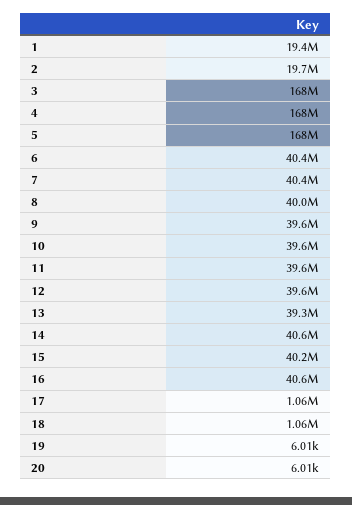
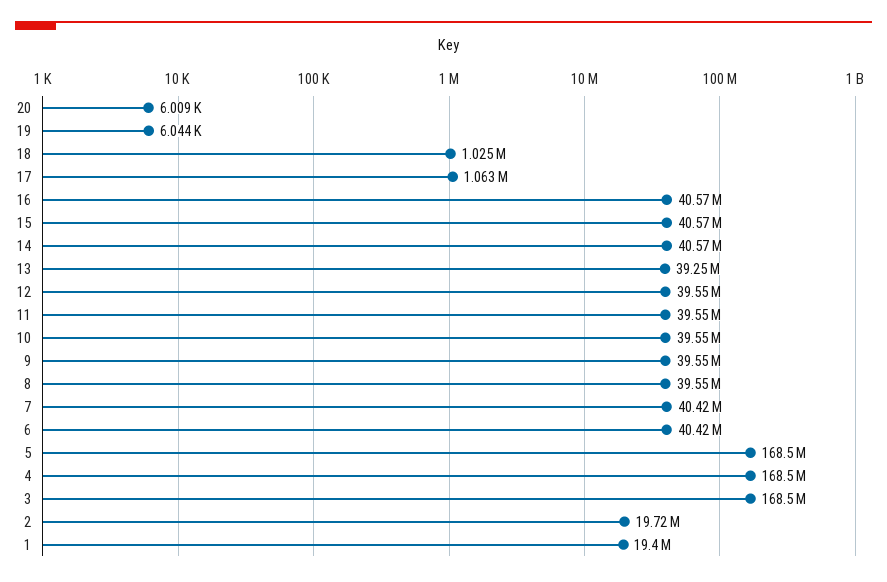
8: 40000000 -> 39550000
15: 40200000 -> 40570000
18: 1060000 -> 1025000
19: 6010 -> 6044

